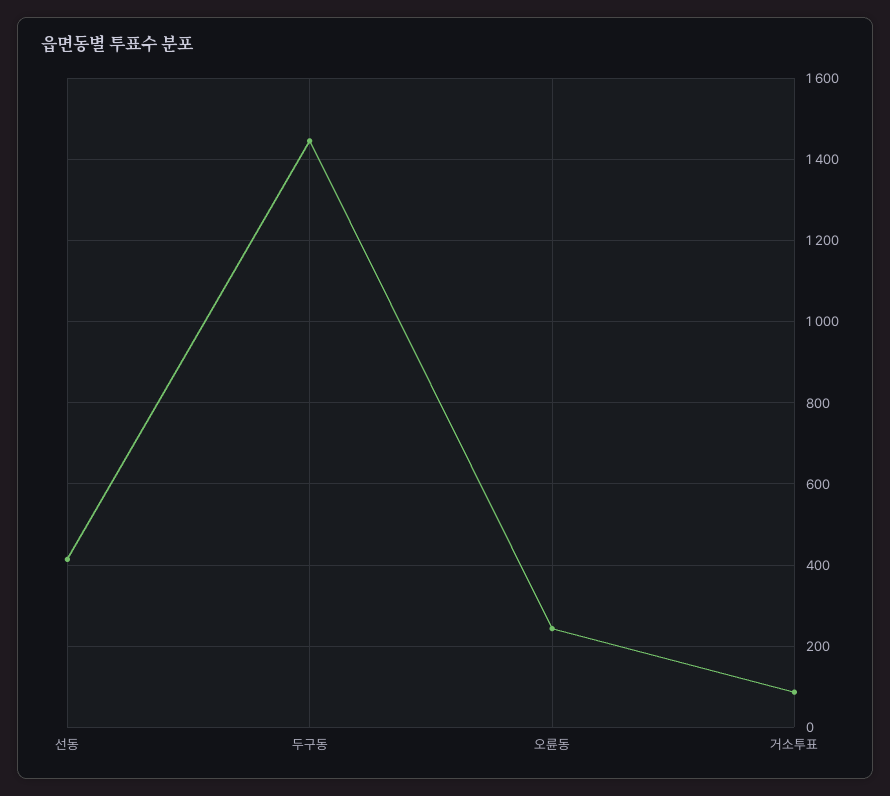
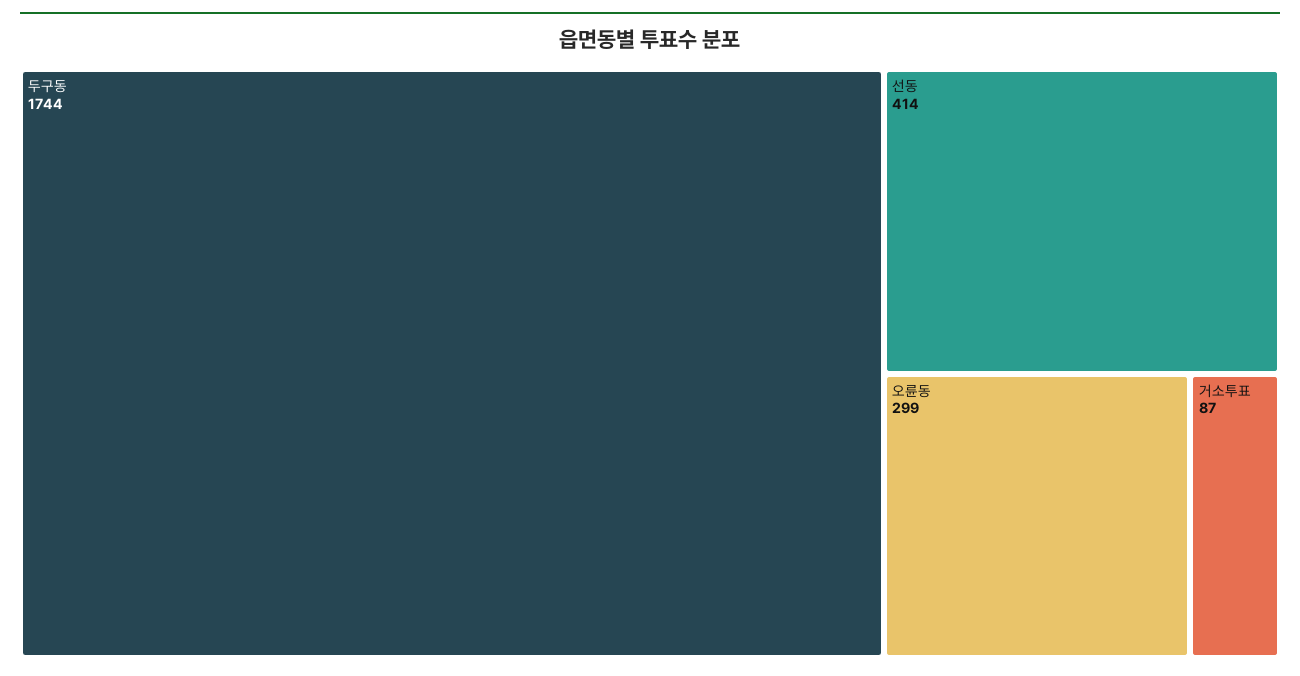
두구동: 1440 -> 1744
오륜동: 240 -> 299

